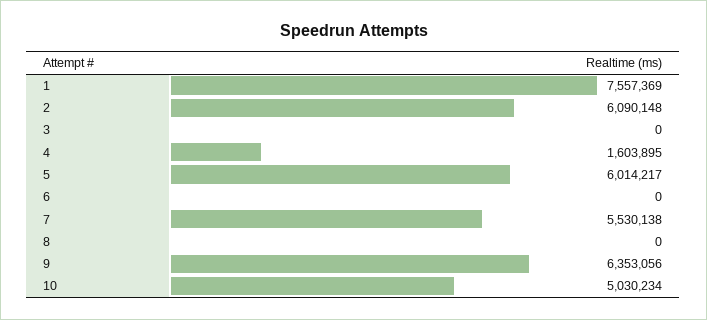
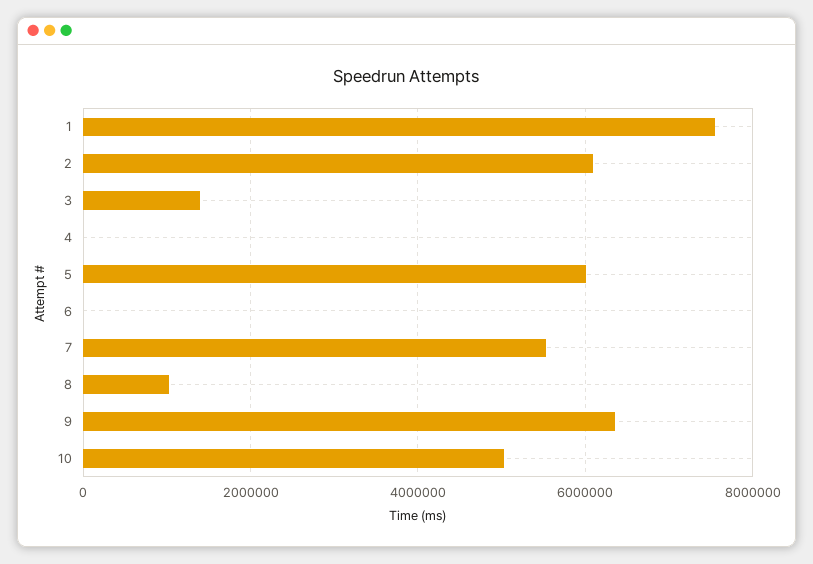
3: 0 -> 1400000
4: 1603895 -> 0
8: 0 -> 1000000

